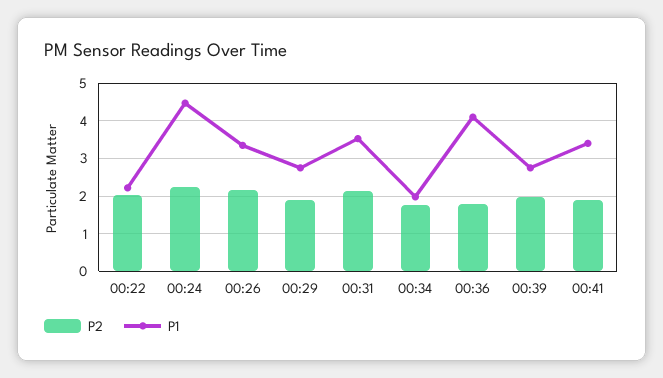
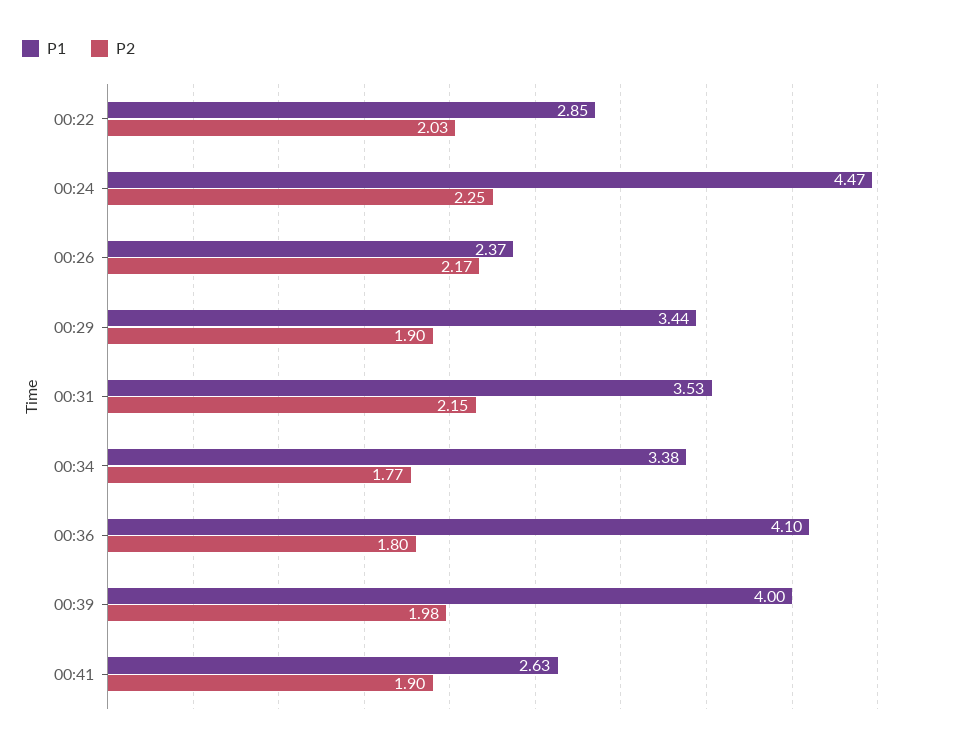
P1, 00:22: 2.2 -> 2.85
P1, 00:26: 3.4 -> 2.37
P1, 00:29: 2.8 -> 3.44
P1, 00:34: 2 -> 3.38
P1, 00:39: 2.8 -> 4
P1, 00:41: 3.4 -> 2.63

